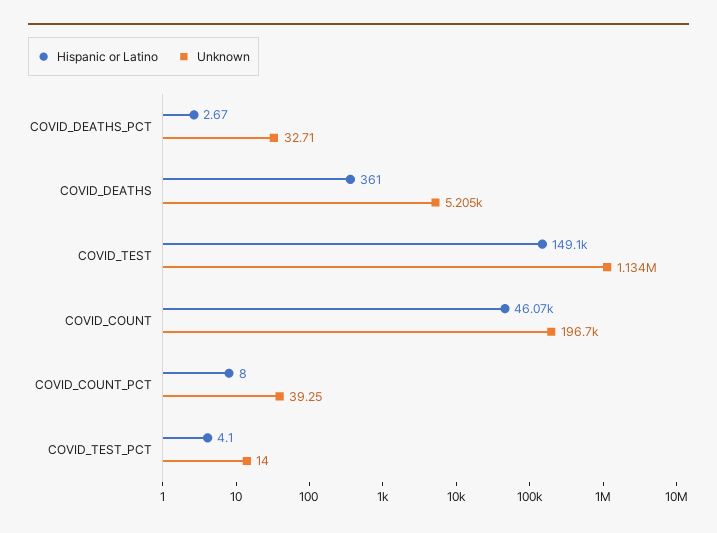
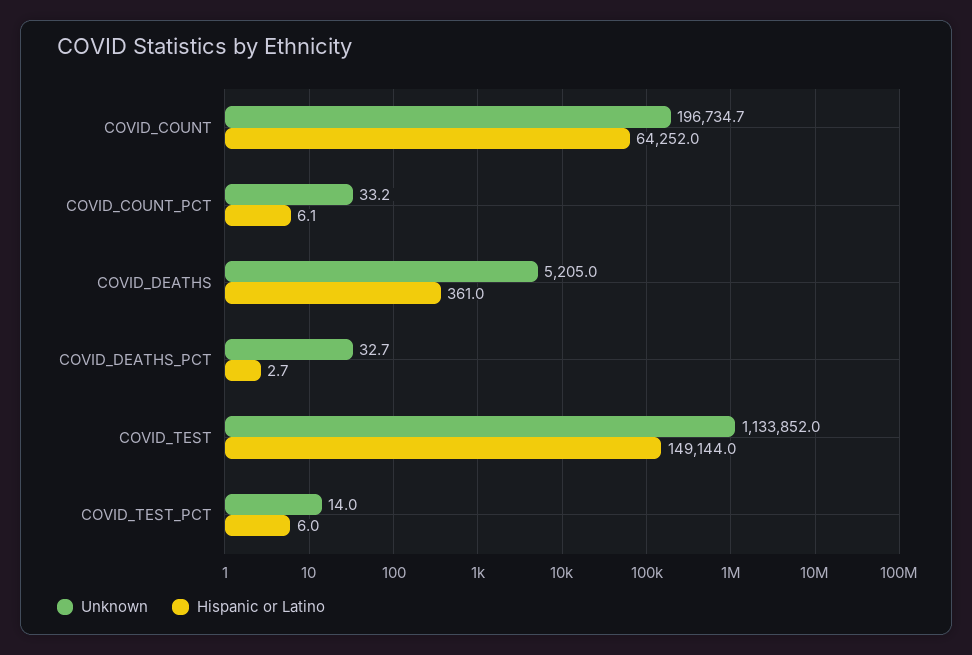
Hispanic or Latino, COVID_COUNT: 46070 -> 64252
Hispanic or Latino, COVID_COUNT_PCT: 8 -> 6.1
Unknown, COVID_COUNT_PCT: 39.25 -> 33.2
Hispanic or Latino, COVID_TEST_PCT: 4.1 -> 6

